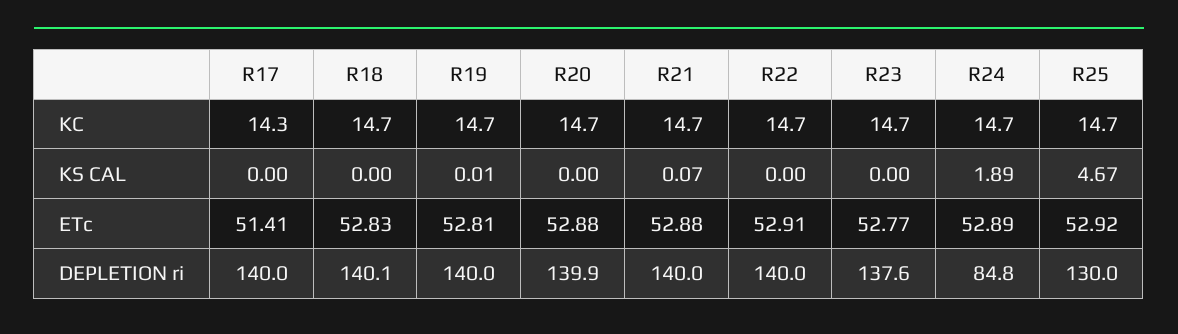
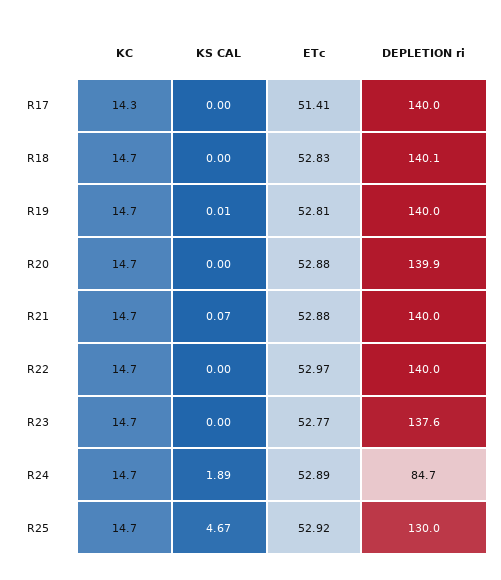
R22, ETc: 52.91 -> 52.97
R24, DEPLETION ri: 84.8 -> 84.7

